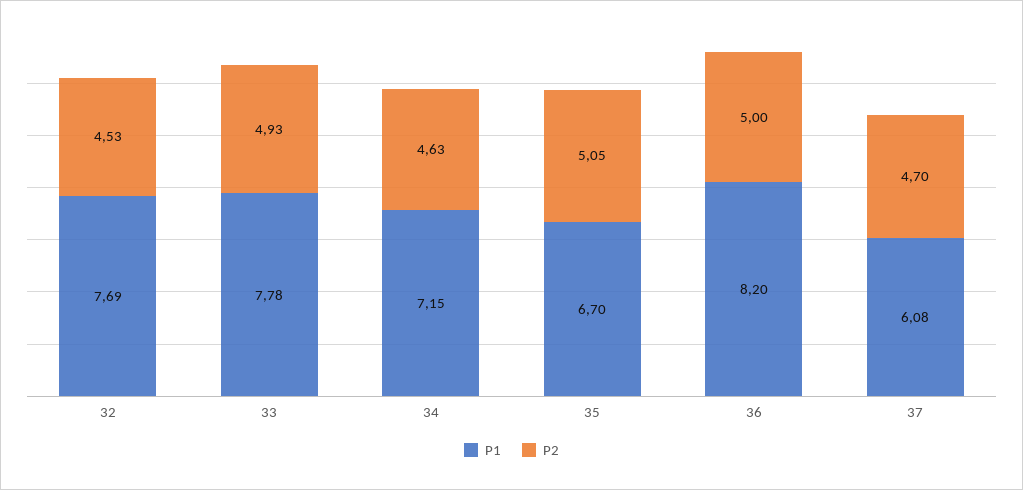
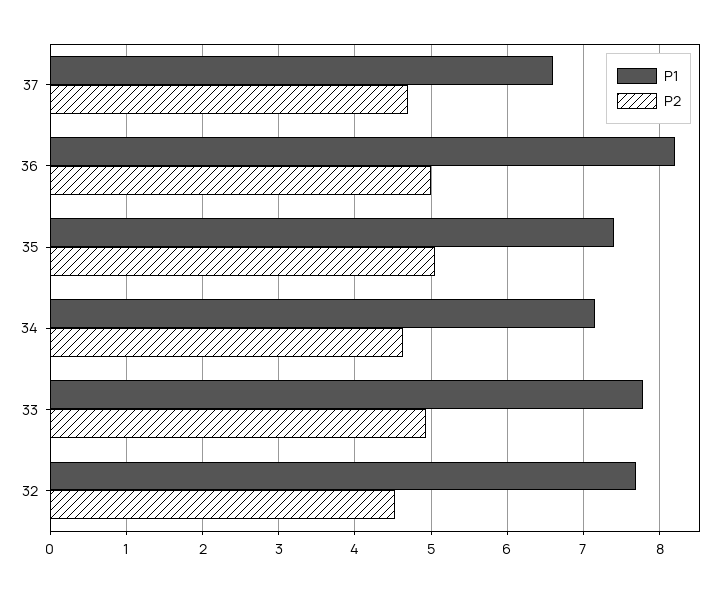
P1, 35: 6.7 -> 7.4
P1, 37: 6.08 -> 6.6

